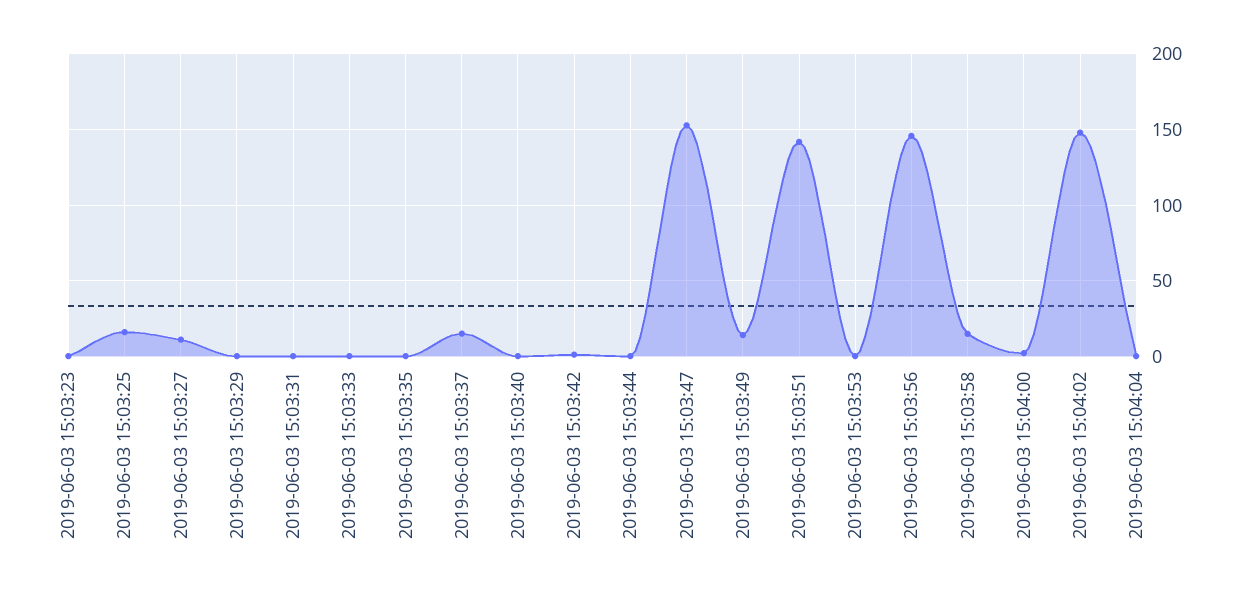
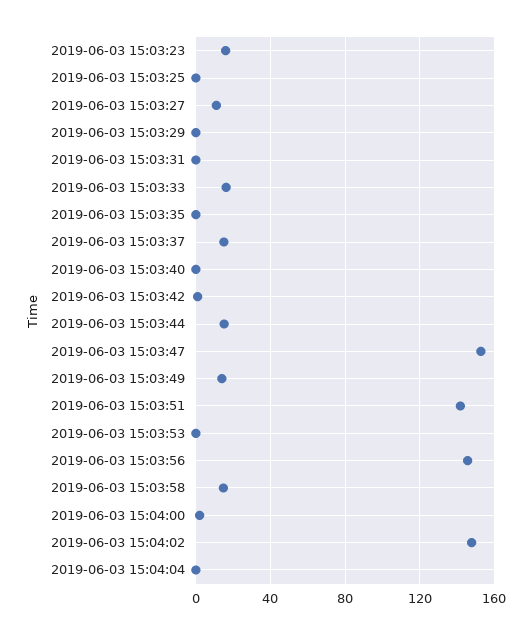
2019-06-03 15:03:23: 0 -> 15
2019-06-03 15:03:25: 15 -> 0
2019-06-03 15:03:33: 0 -> 15
2019-06-03 15:03:44: 0 -> 15

